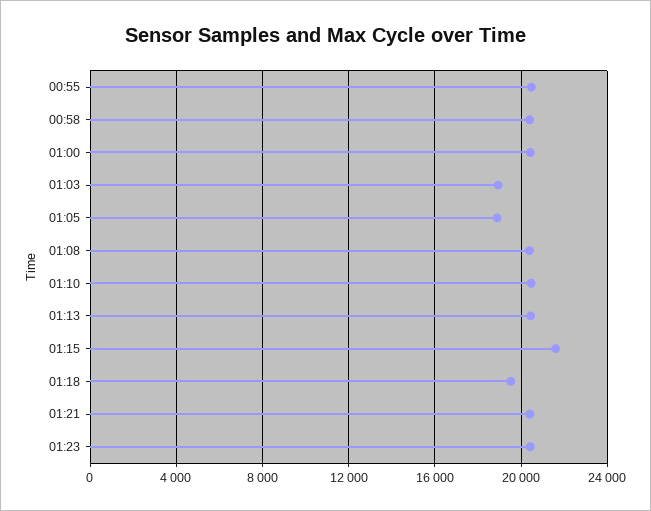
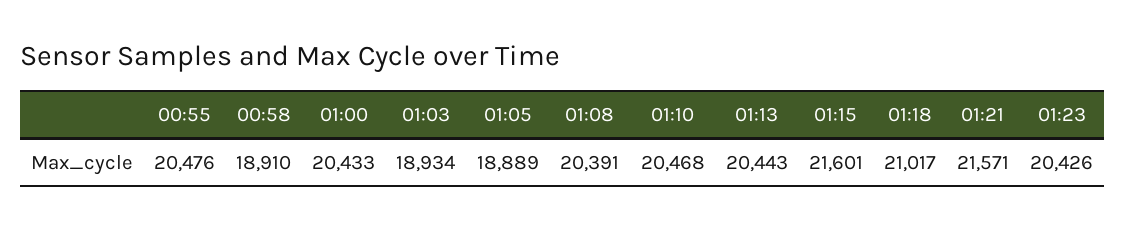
00:58: 20500 -> 18910
01:18: 19500 -> 21017
01:21: 20500 -> 21571

